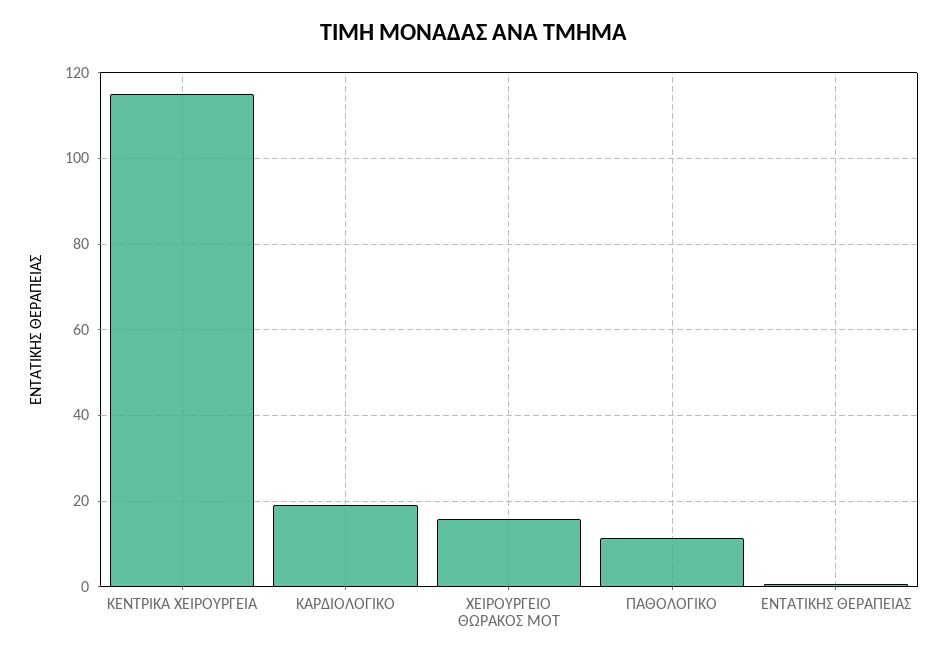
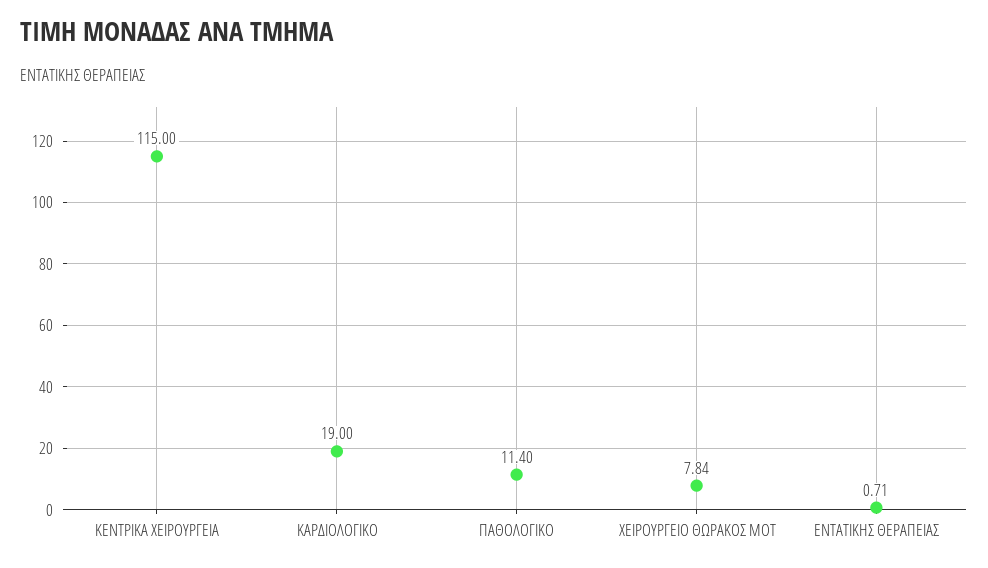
ΧΕΙΡΟΥΡΓΕΙΟ ΘΩΡΑΚΟΣ ΜΟΤ: 16 -> 7.84

